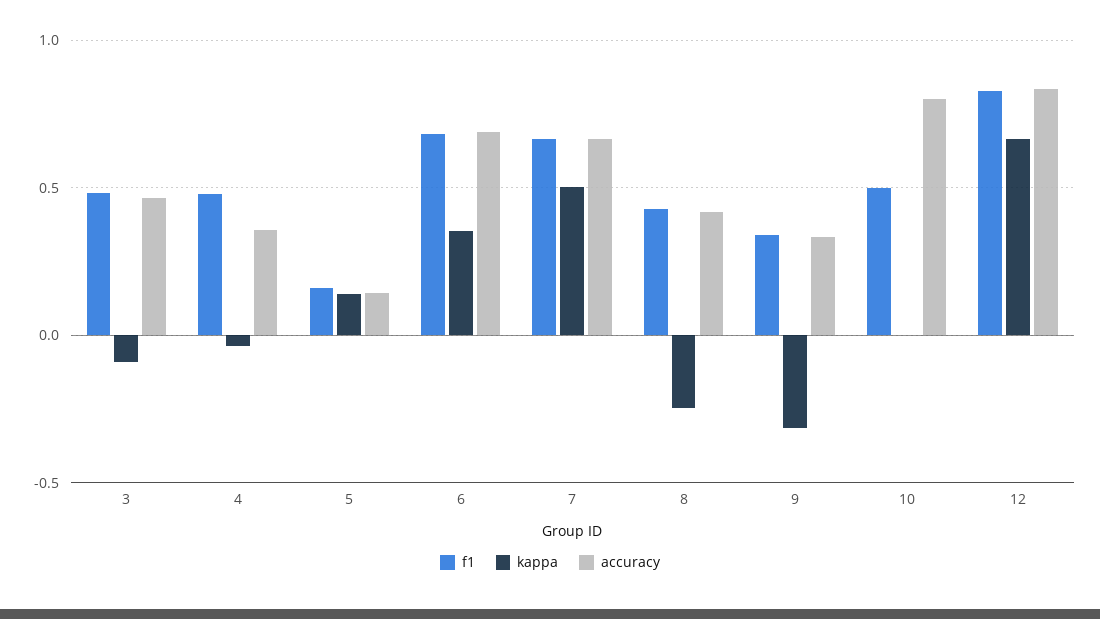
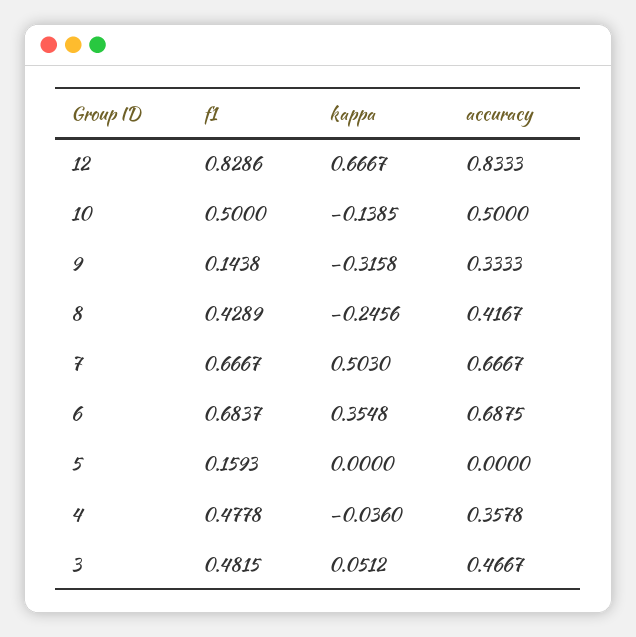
kappa, 3: -0.1 -> 0.0512
kappa, 5: 0.15 -> 0
accuracy, 5: 0.15 -> 0
f1, 9: 0.35 -> 0.1438
kappa, 10: 0 -> -0.1385
accuracy, 10: 0.8 -> 0.5

